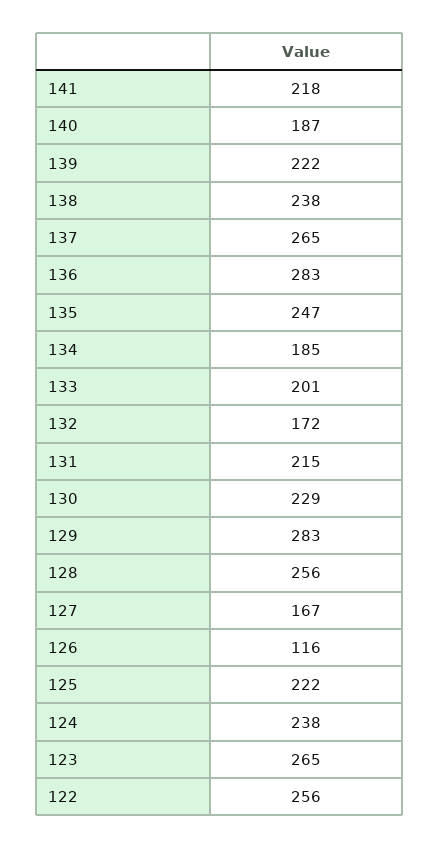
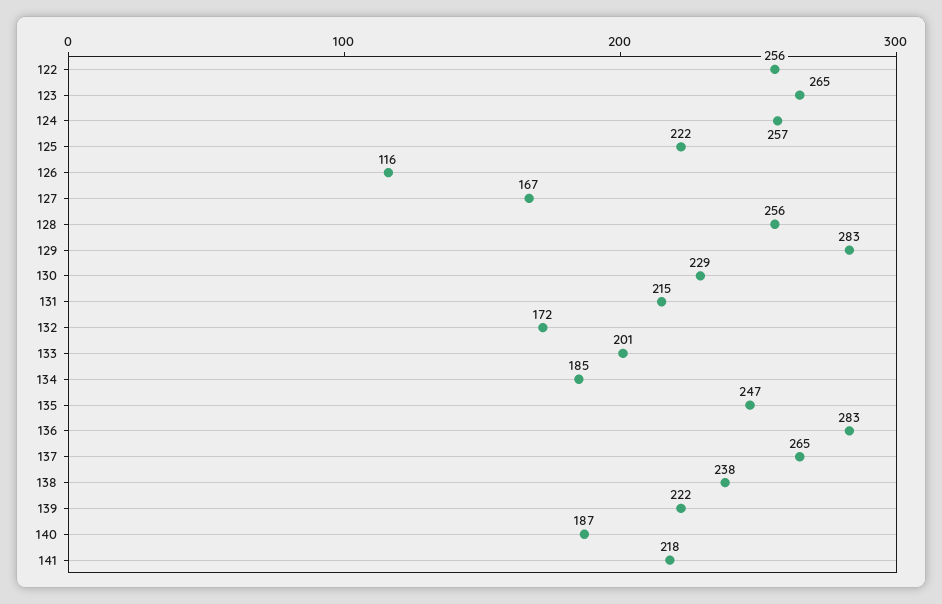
124: 238 -> 257

